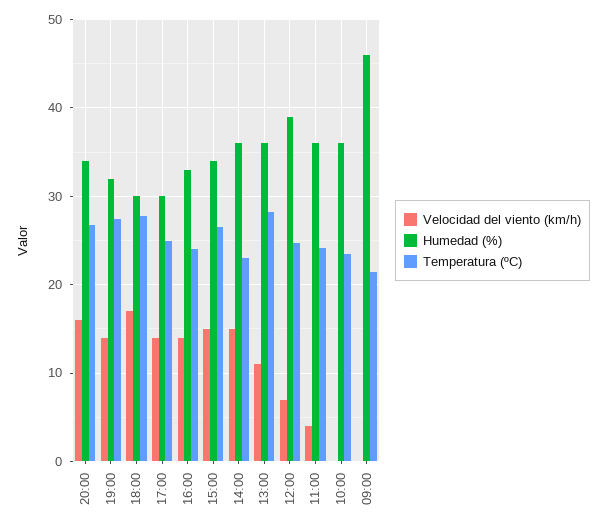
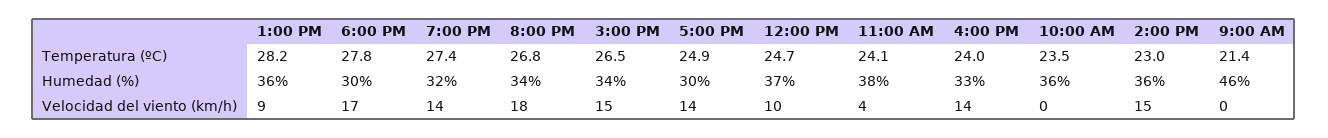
Velocidad del viento (km/h), 20:00: 16 -> 18
Velocidad del viento (km/h), 13:00: 11 -> 9
Velocidad del viento (km/h), 12:00: 7 -> 10
Humedad (%), 12:00: 39 -> 37
Humedad (%), 11:00: 36 -> 38

